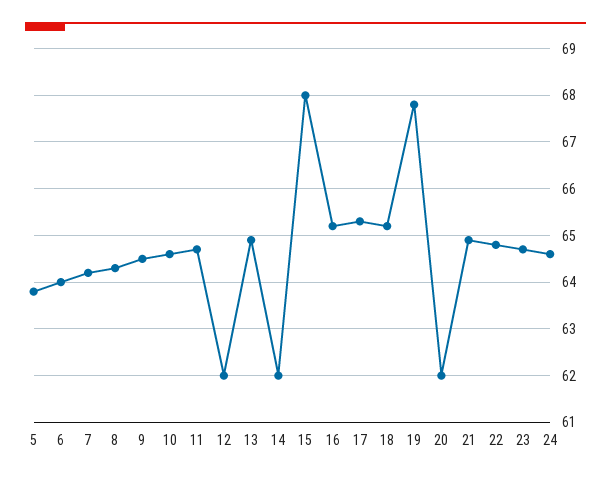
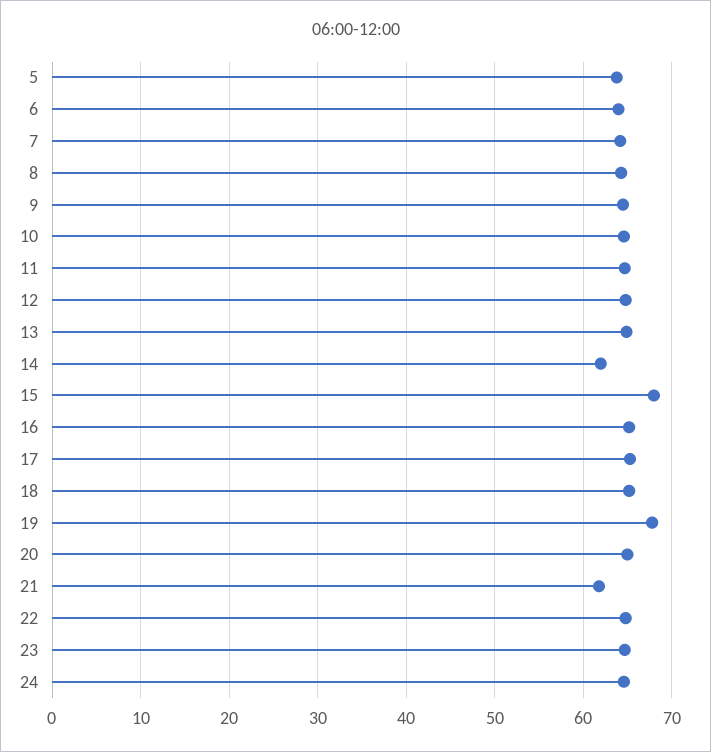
12: 62 -> 65
20: 62 -> 65
21: 65 -> 62

